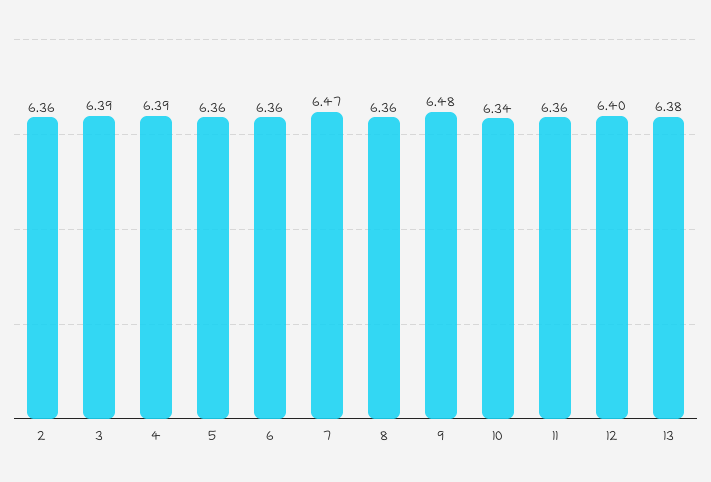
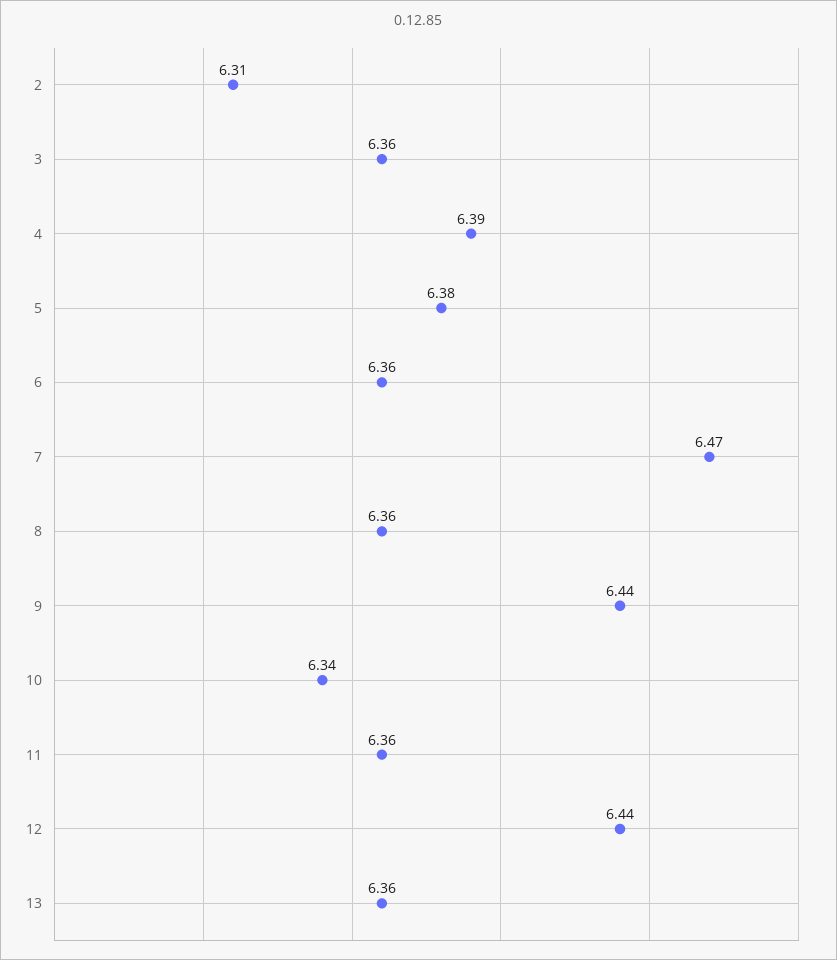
2: 6.36 -> 6.31
3: 6.39 -> 6.36
5: 6.36 -> 6.38
9: 6.48 -> 6.44
12: 6.4 -> 6.44
13: 6.38 -> 6.36

